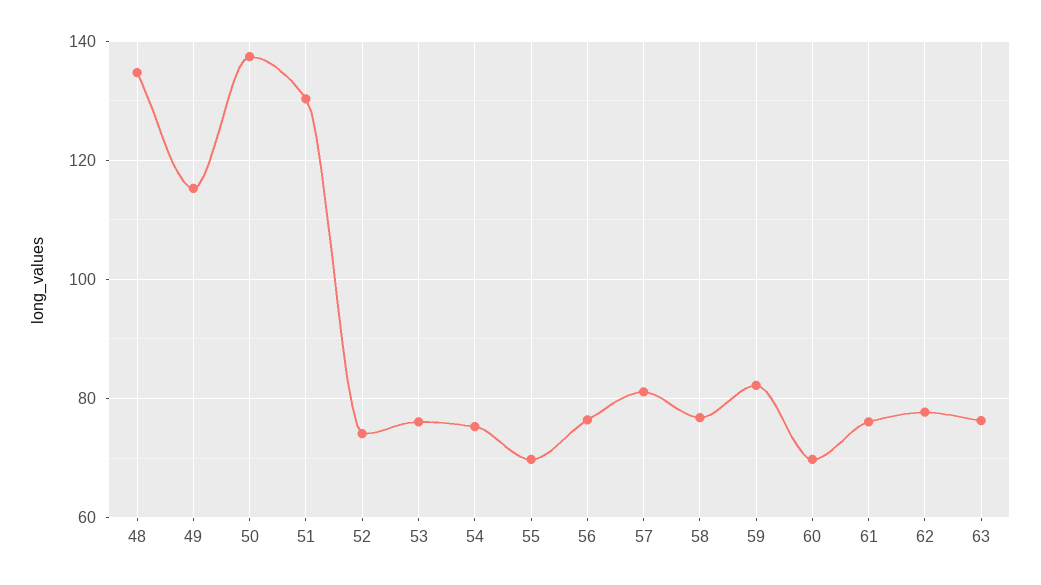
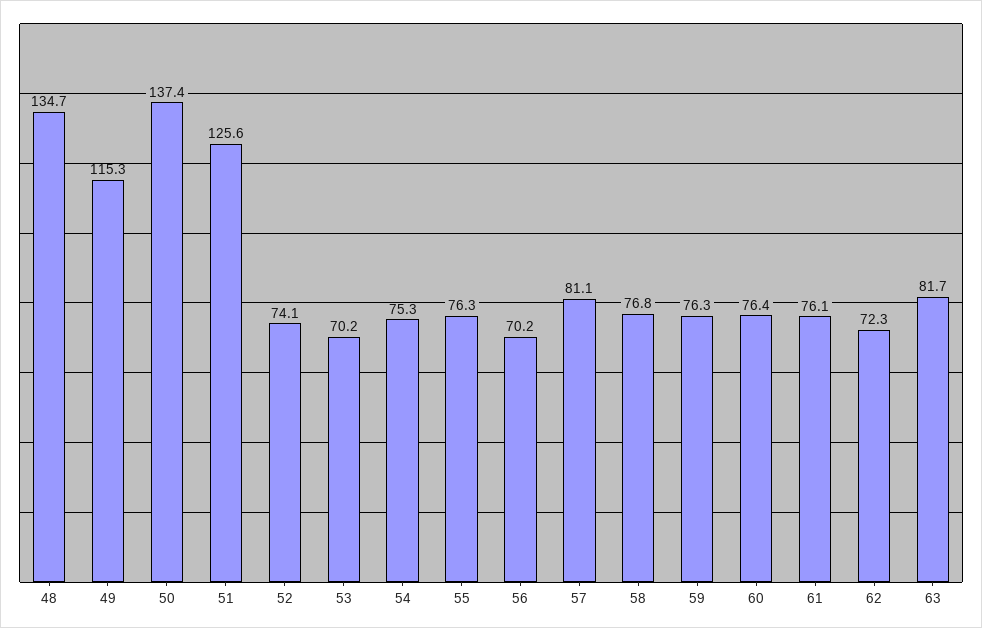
51: 130 -> 125.6
53: 76 -> 70.2
55: 70 -> 76.3
56: 76 -> 70.2
59: 82 -> 76.3
60: 70 -> 76.4
62: 78 -> 72.3
63: 76 -> 81.7

